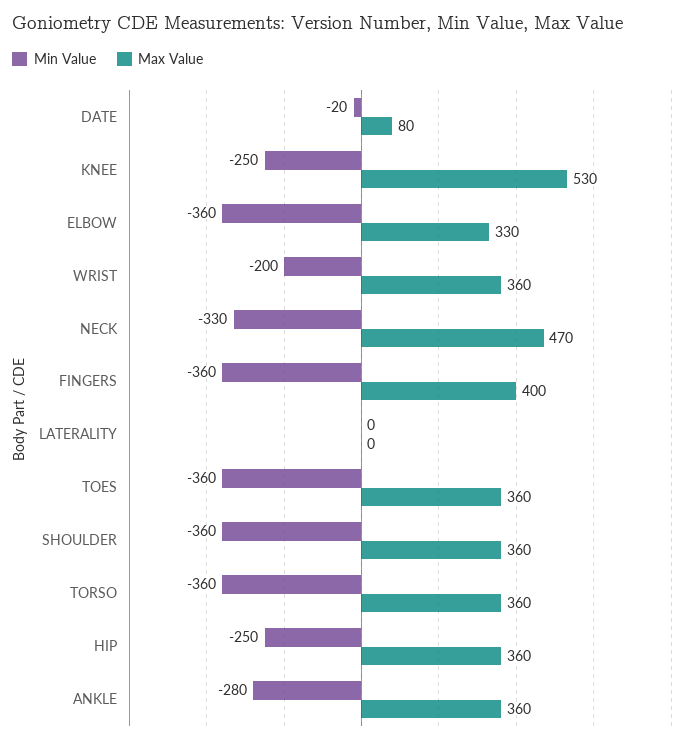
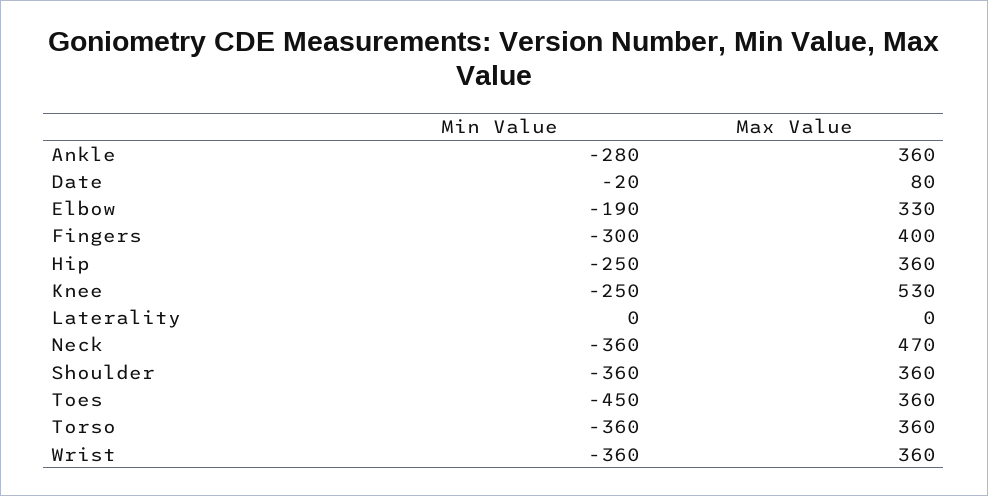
Min Value, ELBOW: -360 -> -190
Min Value, WRIST: -200 -> -360
Min Value, NECK: -330 -> -360
Min Value, FINGERS: -360 -> -300
Min Value, TOES: -360 -> -450

